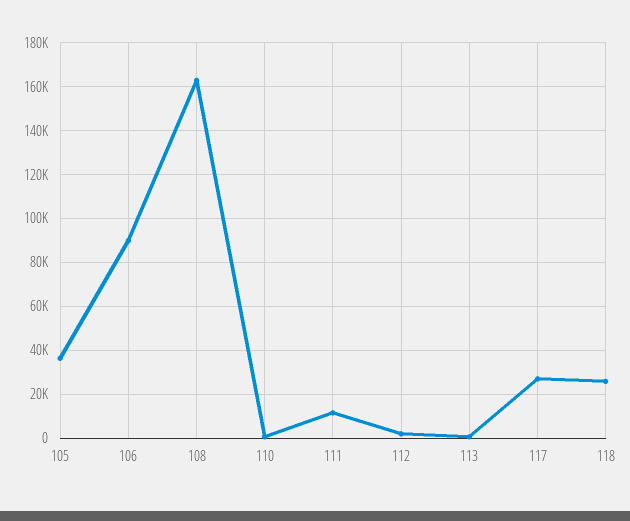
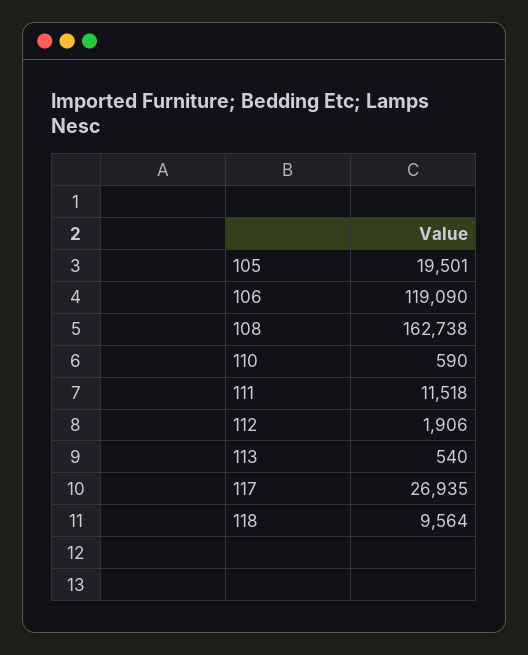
105: 35000 -> 19501
106: 90000 -> 119090
118: 25000 -> 9564

